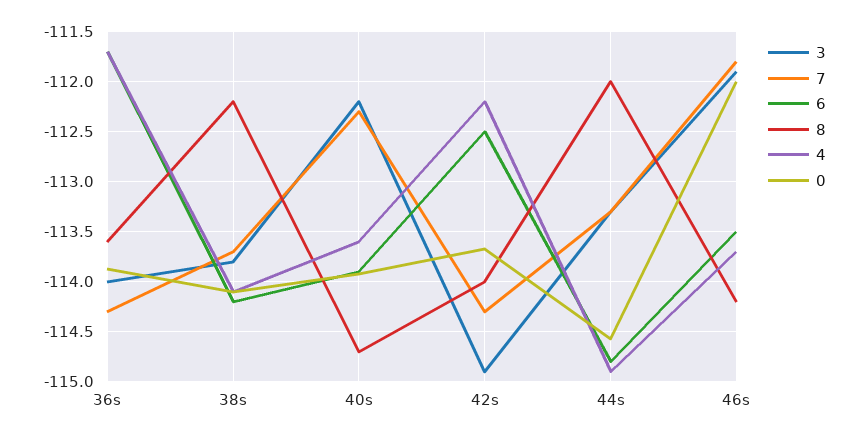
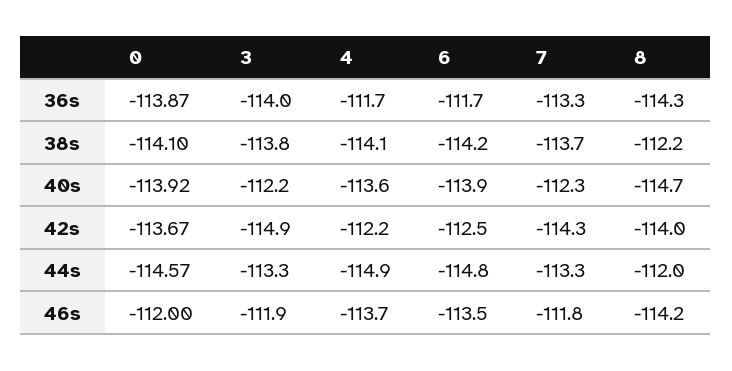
7, 36s: -114.3 -> -113.3
8, 36s: -113.6 -> -114.3

